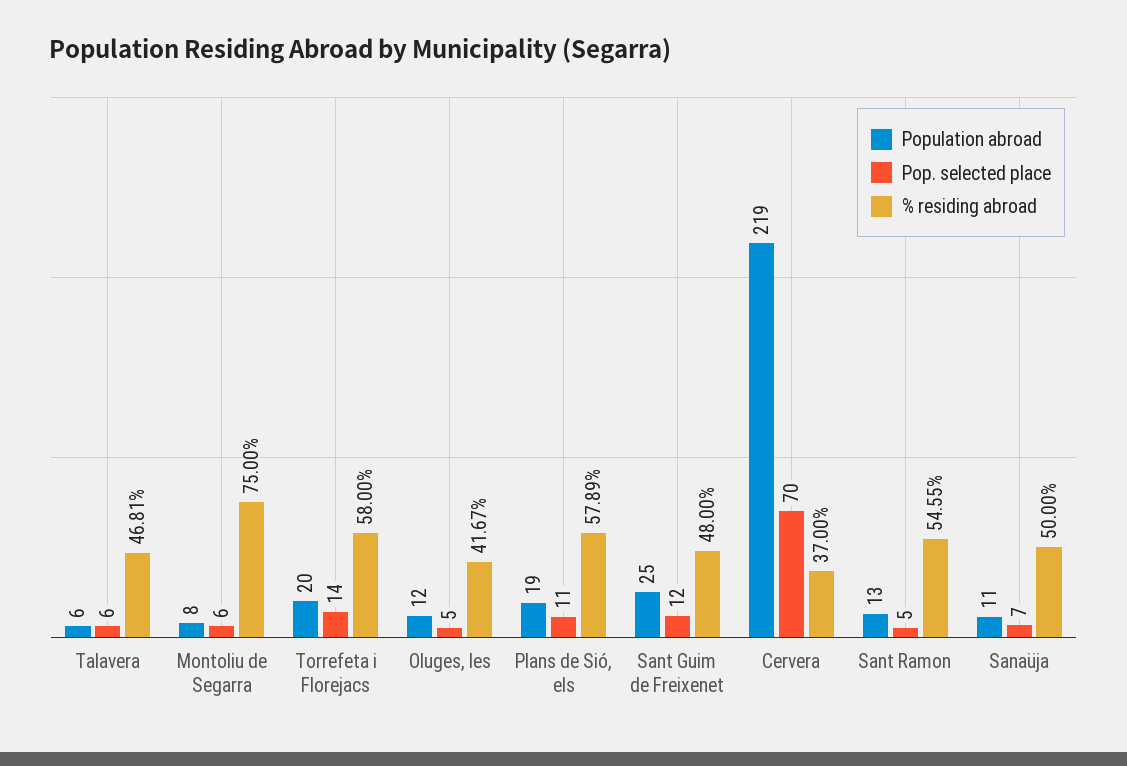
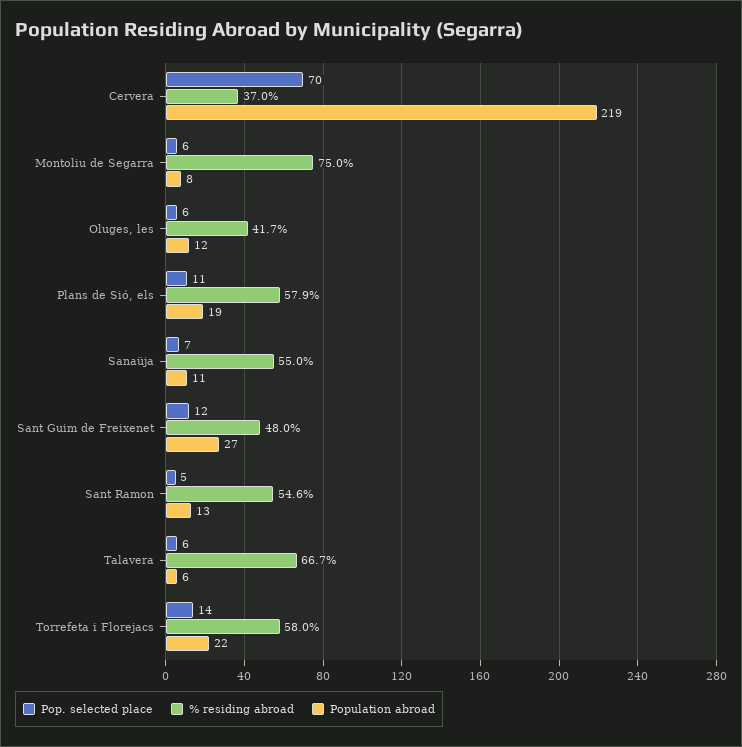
% residing abroad, Talavera: 46.81 -> 66.7
Population abroad, Torrefeta i Florejacs: 20 -> 22
Pop. selected place, Oluges, les: 5 -> 6
Population abroad, Sant Guim de Freixenet: 25 -> 27
% residing abroad, Sanaüja: 50 -> 55

